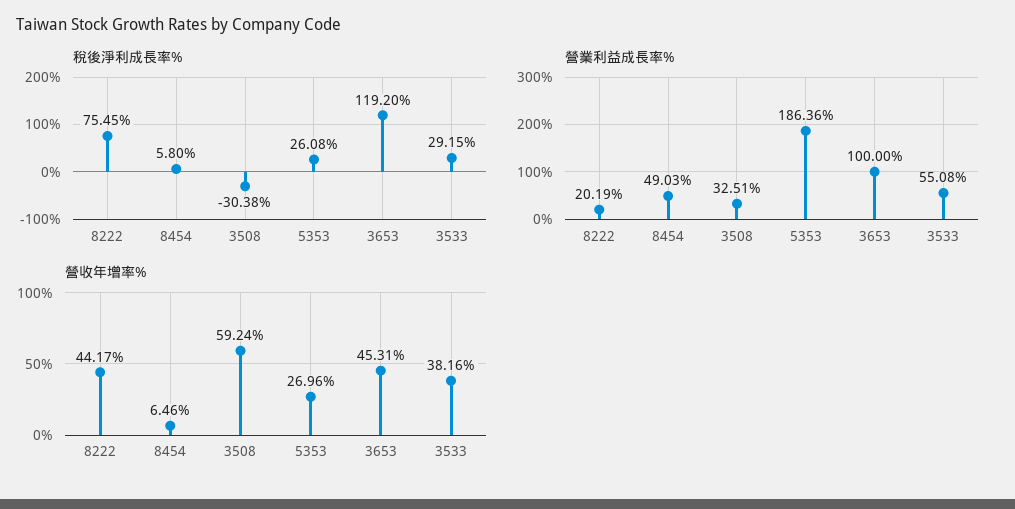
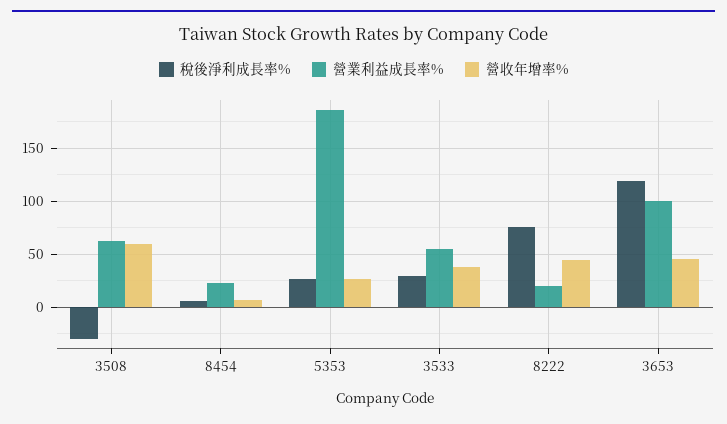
營業利益成長率%, 8454: 49.03 -> 20
營業利益成長率%, 3508: 32.51 -> 60

